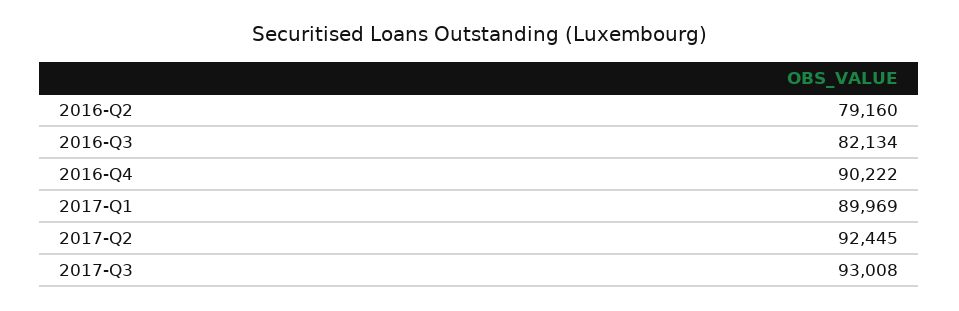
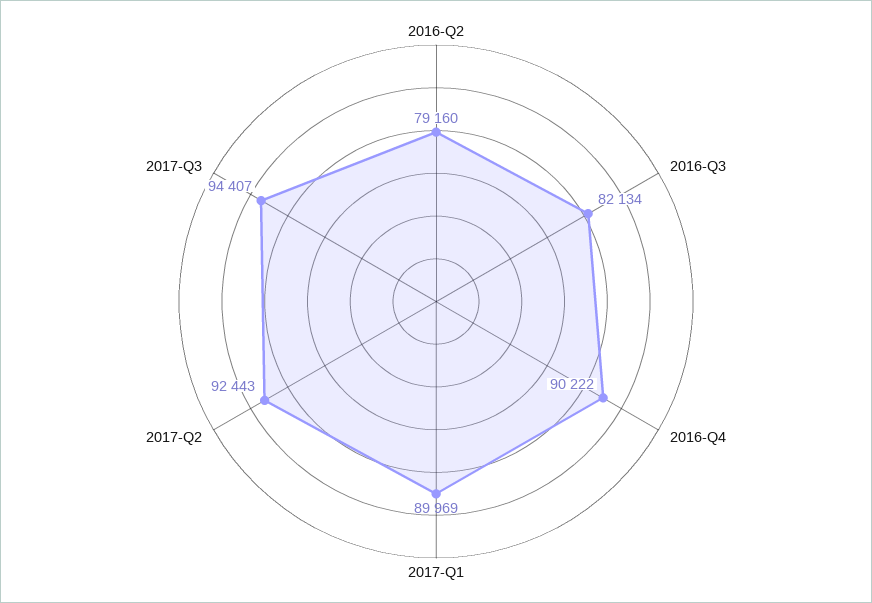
2017-Q2: 92445 -> 92443
2017-Q3: 93008 -> 94407

